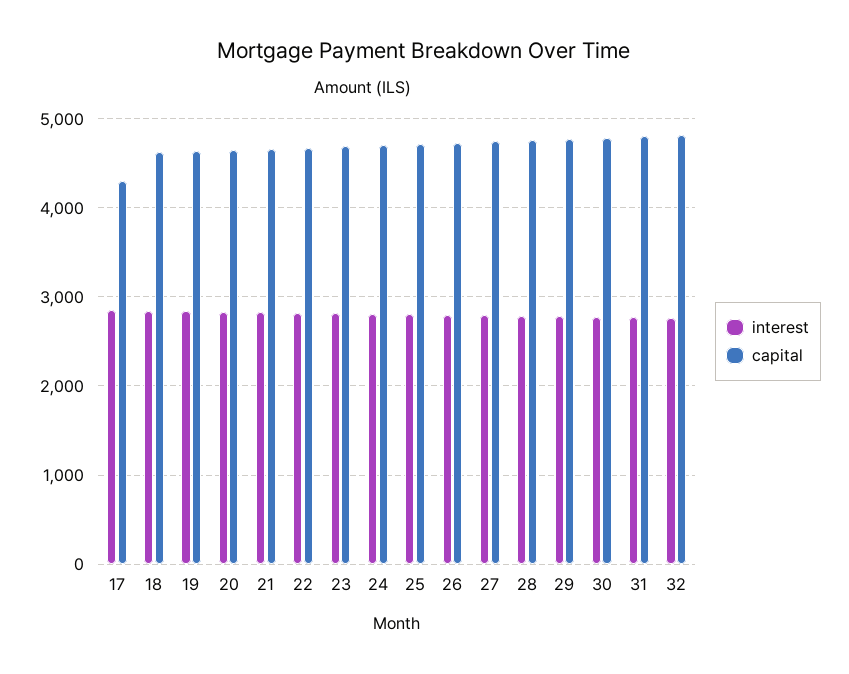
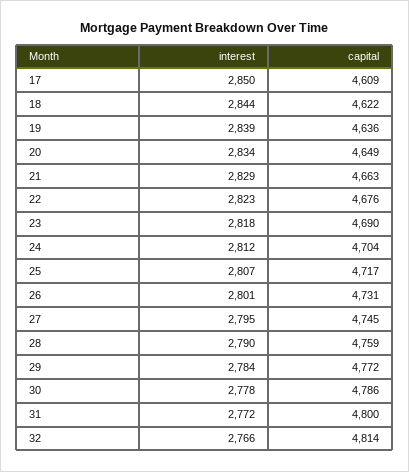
capital, 17: 4300 -> 4609

